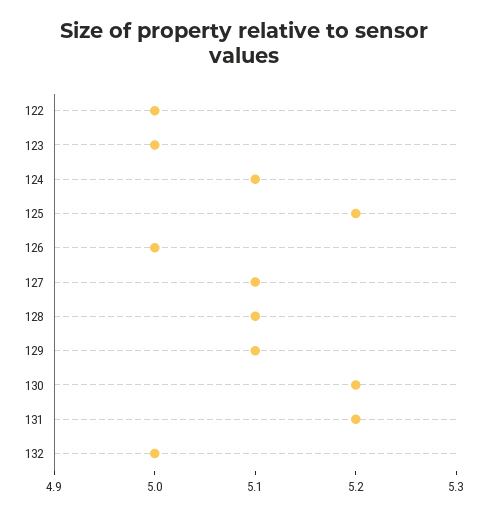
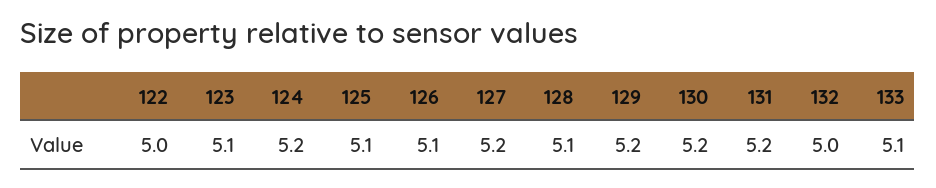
123: 5 -> 5.1
124: 5.1 -> 5.2
125: 5.2 -> 5.1
126: 5 -> 5.1
127: 5.1 -> 5.2
129: 5.1 -> 5.2
133: none -> 5.1

